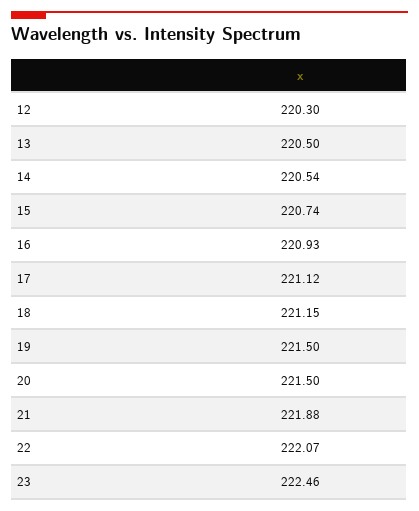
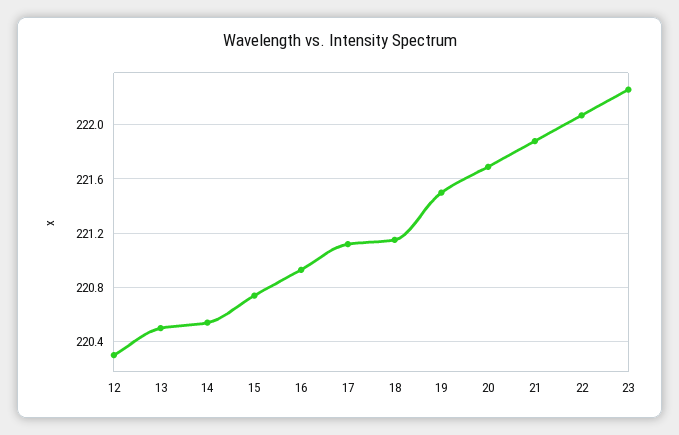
20: 221.5 -> 221.7
23: 222.46 -> 222.25

